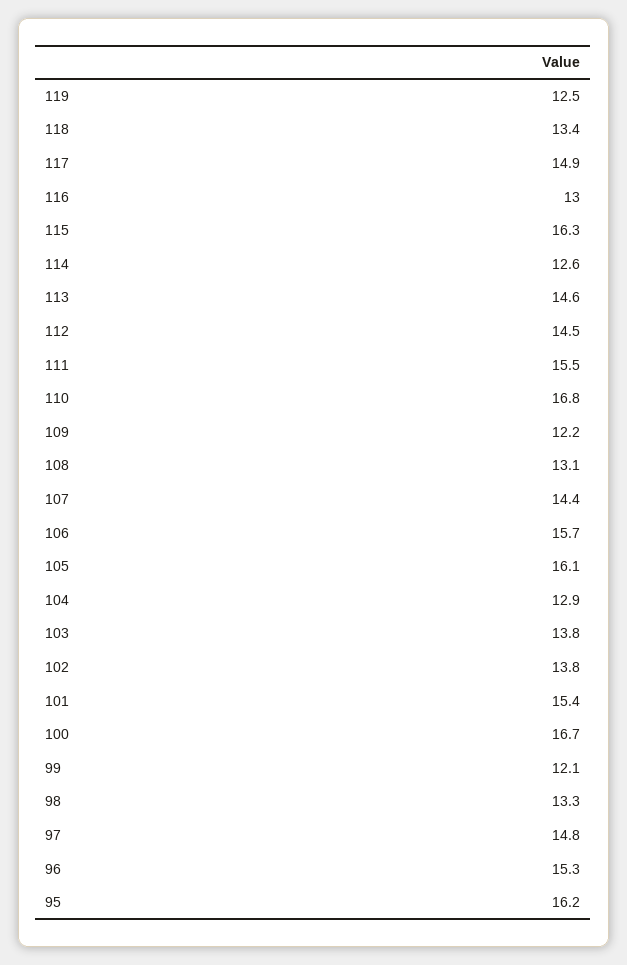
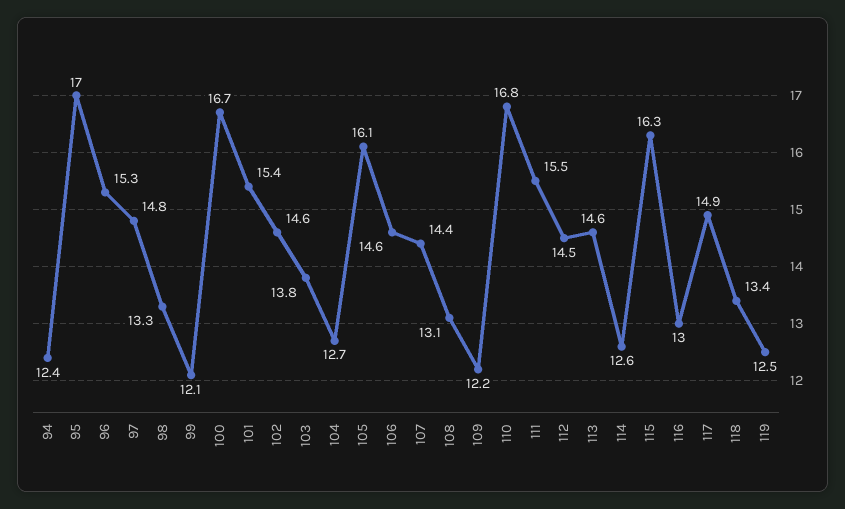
106: 15.7 -> 14.6
104: 12.9 -> 12.7
102: 13.8 -> 14.6
95: 16.2 -> 17
94: none -> 12.4

